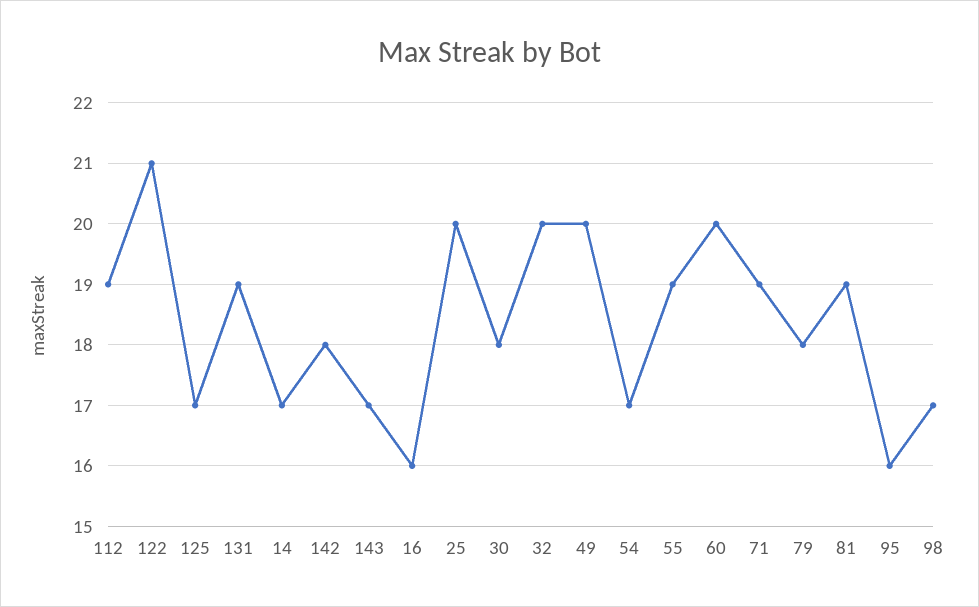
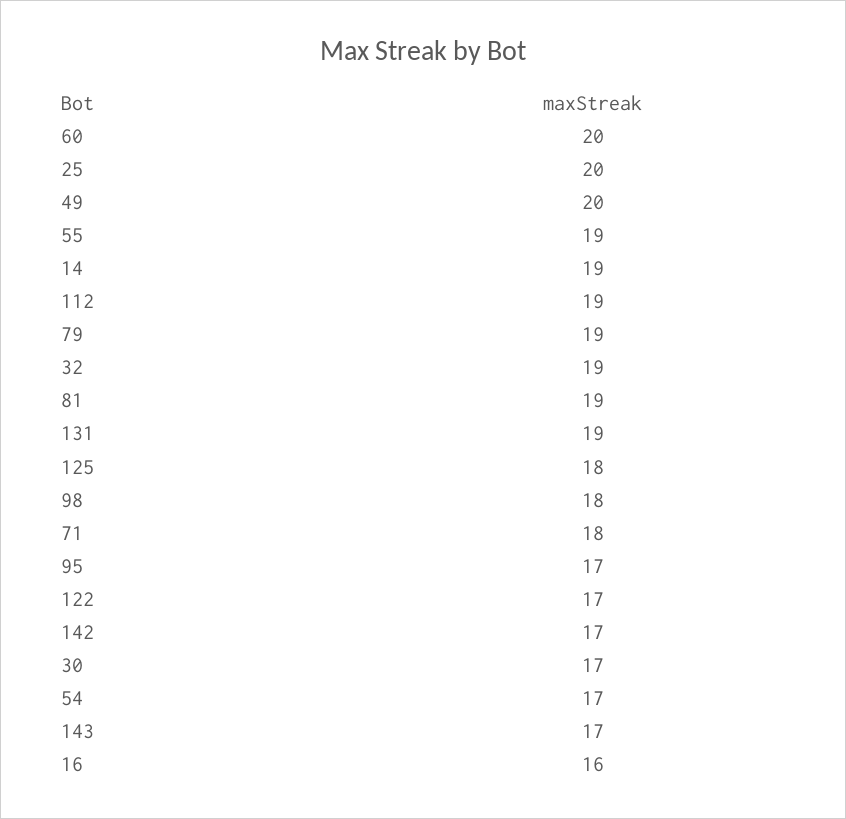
122: 21 -> 17
125: 17 -> 18
14: 17 -> 19
142: 18 -> 17
30: 18 -> 17
32: 20 -> 19
71: 19 -> 18
79: 18 -> 19
95: 16 -> 17
98: 17 -> 18

